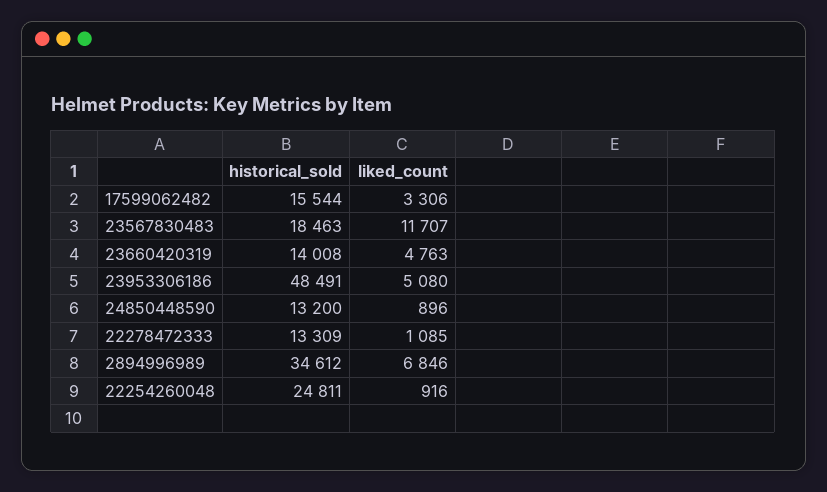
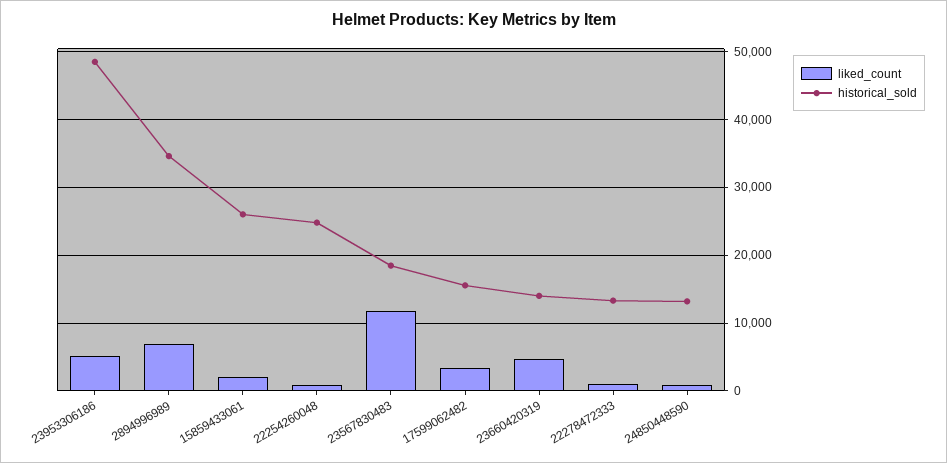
liked_count, 15859433061: none -> 2000
historical_sold, 15859433061: none -> 26000

